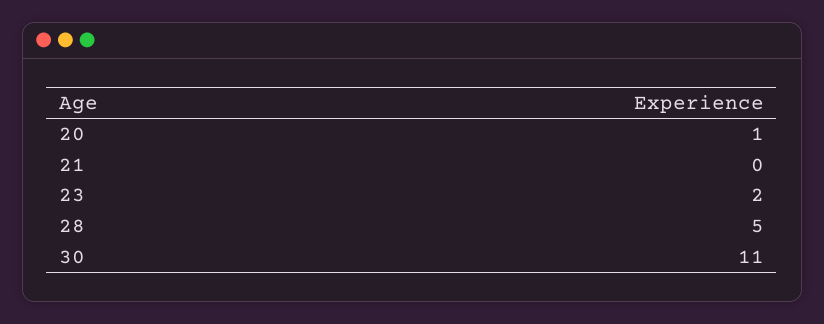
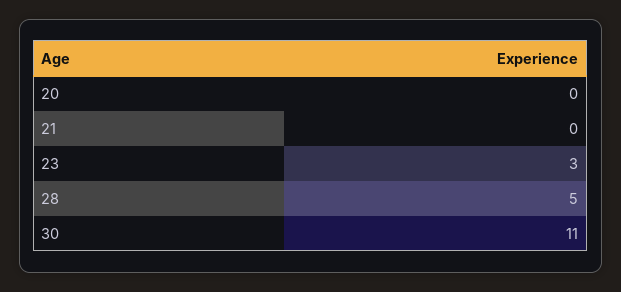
20: 1 -> 0
23: 2 -> 3

